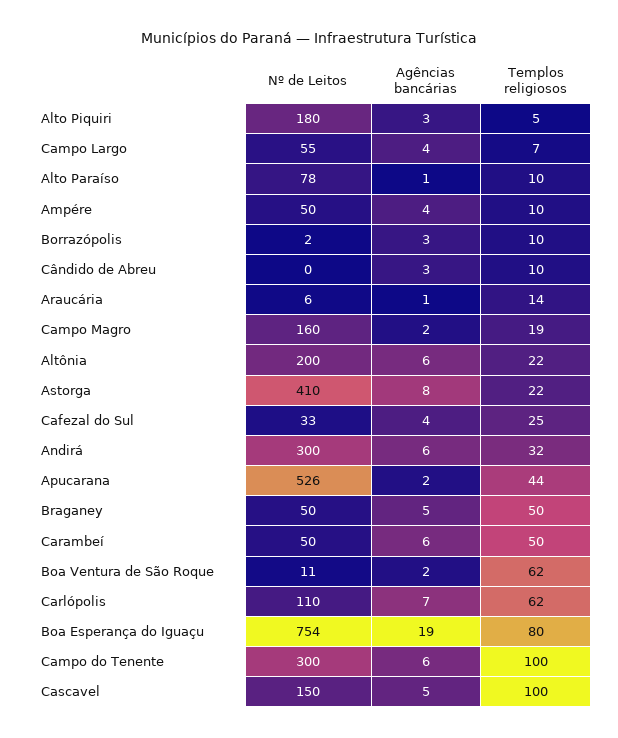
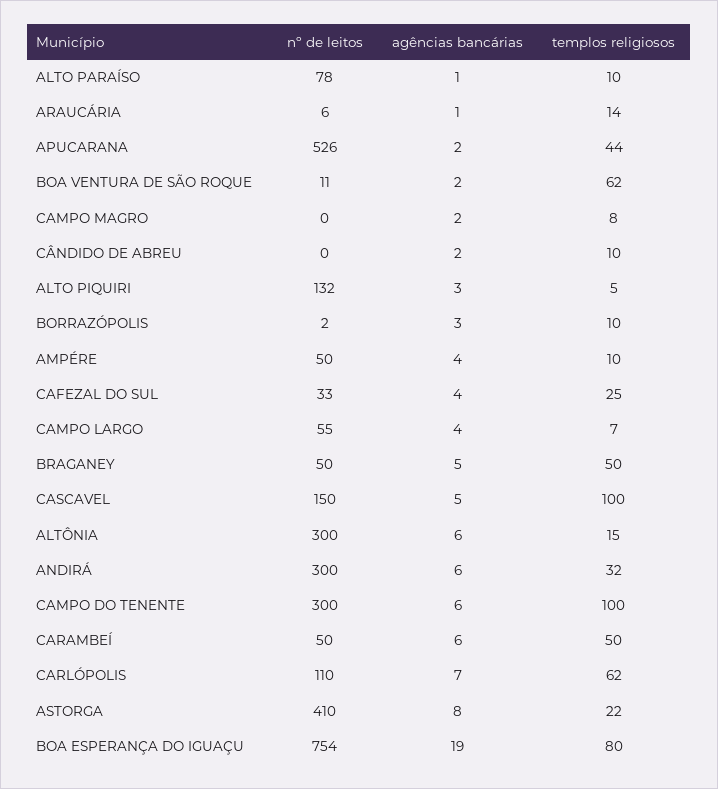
Nº de Leitos, Alto Piquiri: 180 -> 132
Agências bancárias, Cândido de Abreu: 3 -> 2
Nº de Leitos, Campo Magro: 160 -> 0
Templos religiosos, Campo Magro: 19 -> 8
Nº de Leitos, Altônia: 200 -> 300
Templos religiosos, Altônia: 22 -> 15

